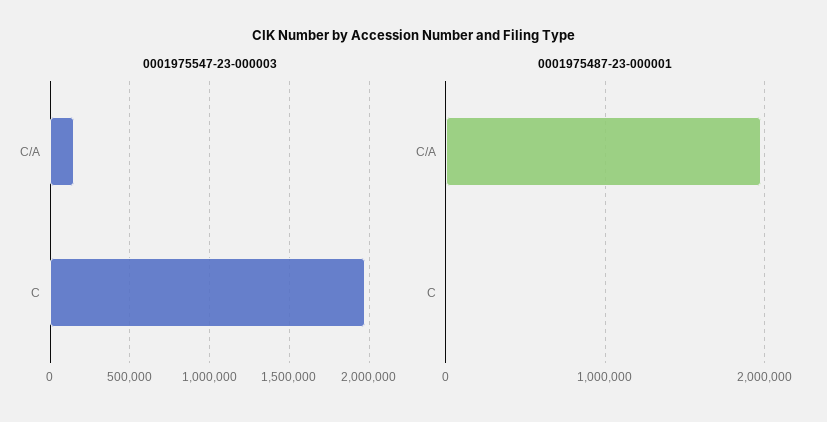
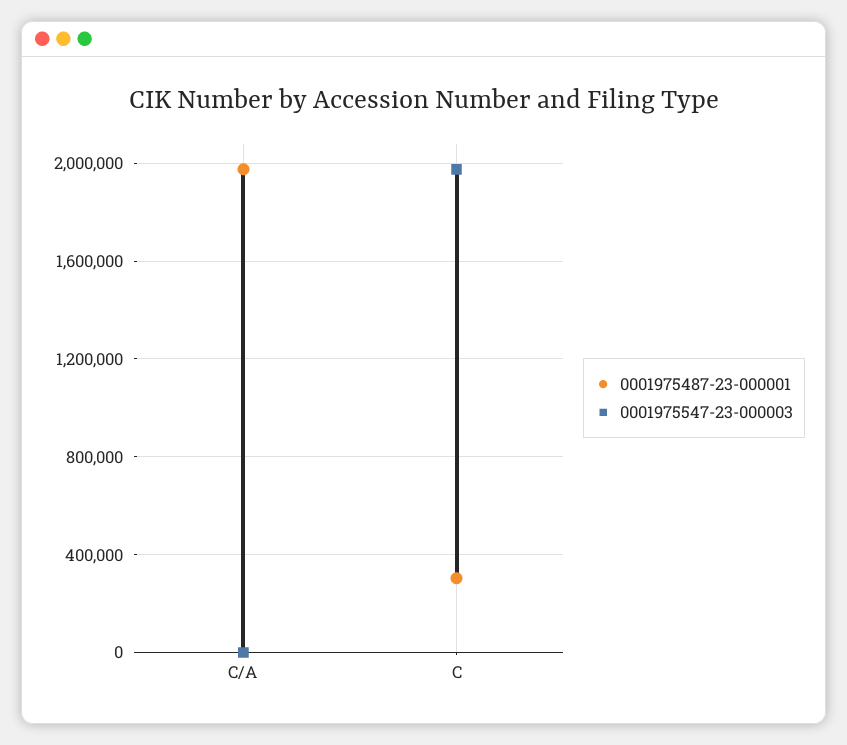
0001975547-23-000003, C/A: 150000 -> 0
0001975487-23-000001, C: 0 -> 300000

